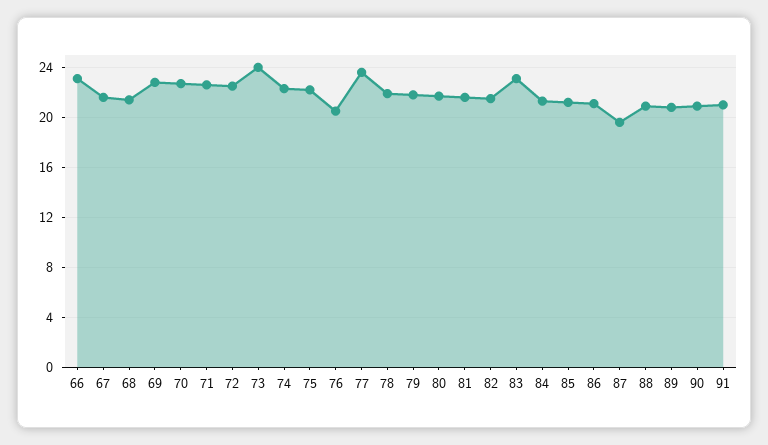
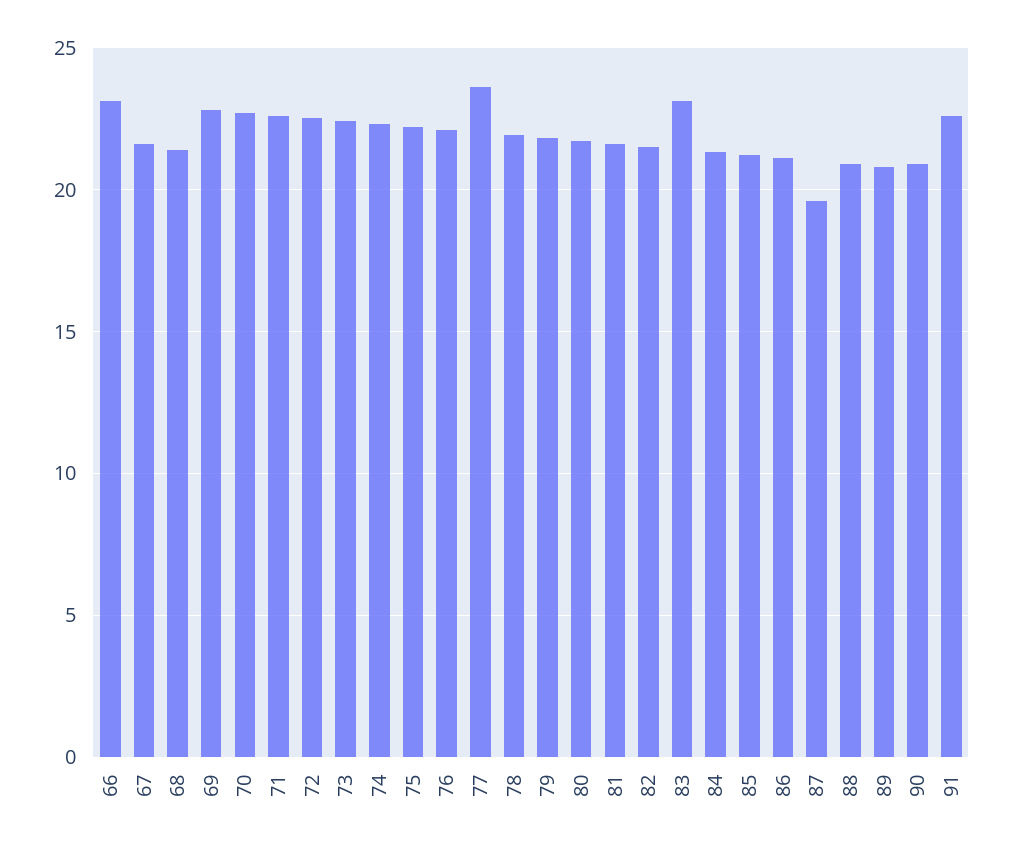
73: 24 -> 22.5
76: 20.5 -> 22
91: 21 -> 22.5

